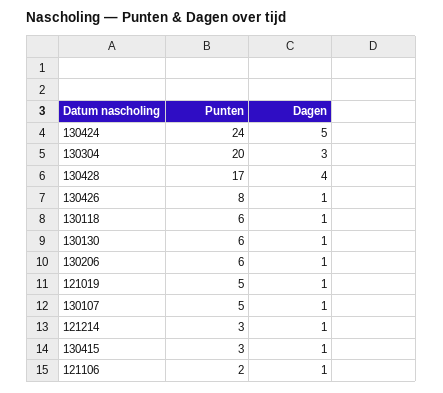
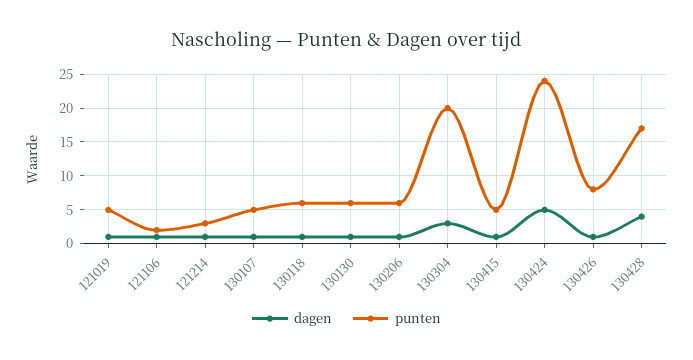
Punten, 130415: 3 -> 5

